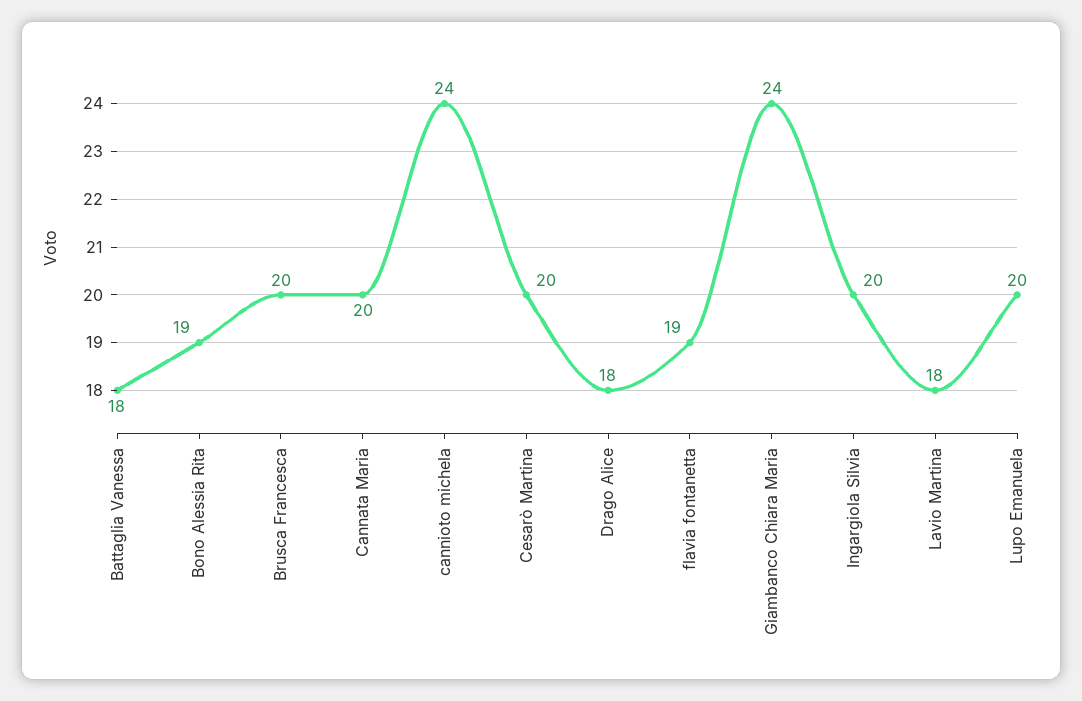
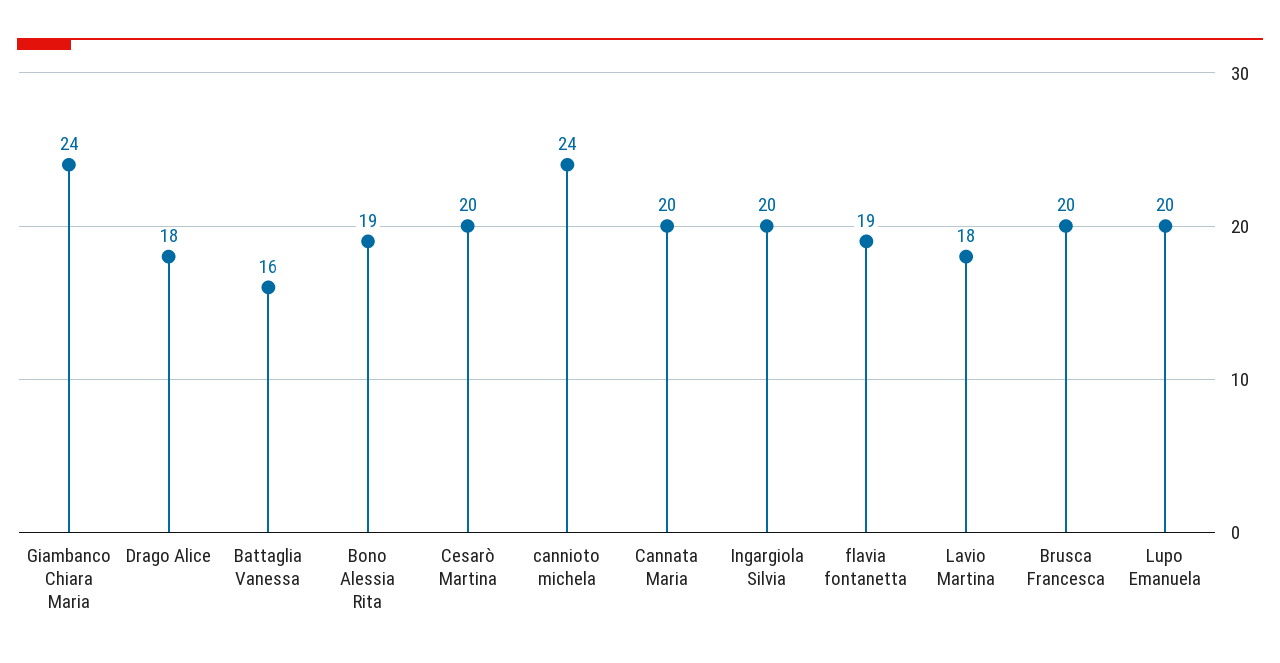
Battaglia Vanessa: 18 -> 16

